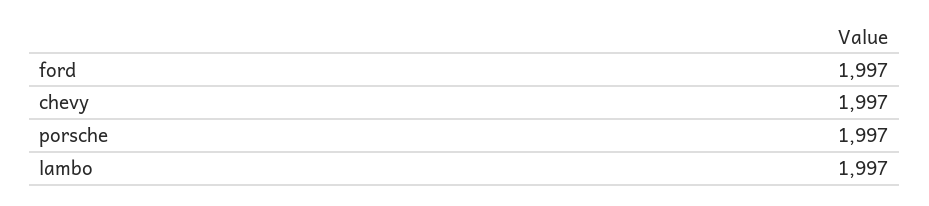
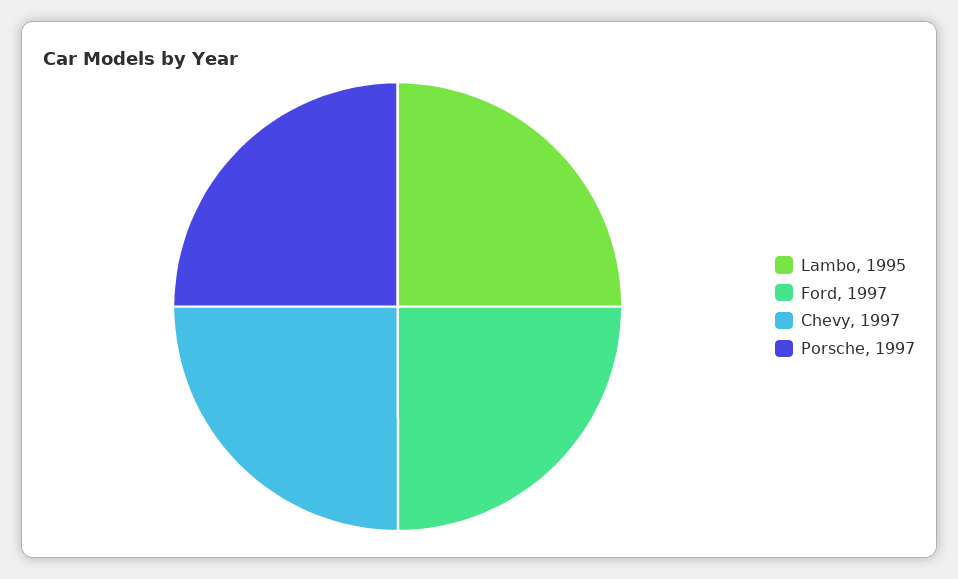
lambo: 1997 -> 1995

